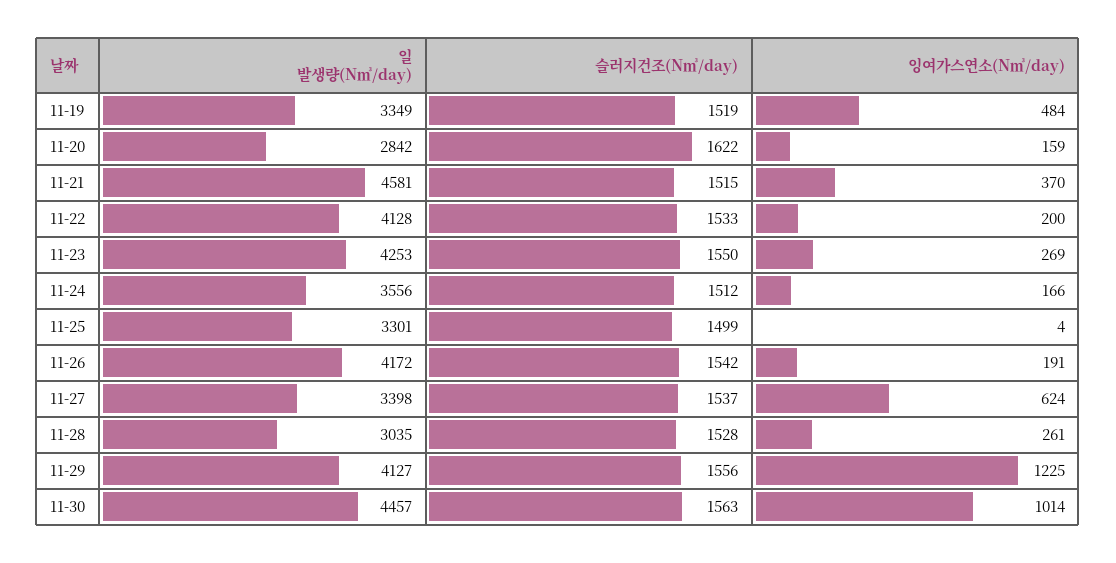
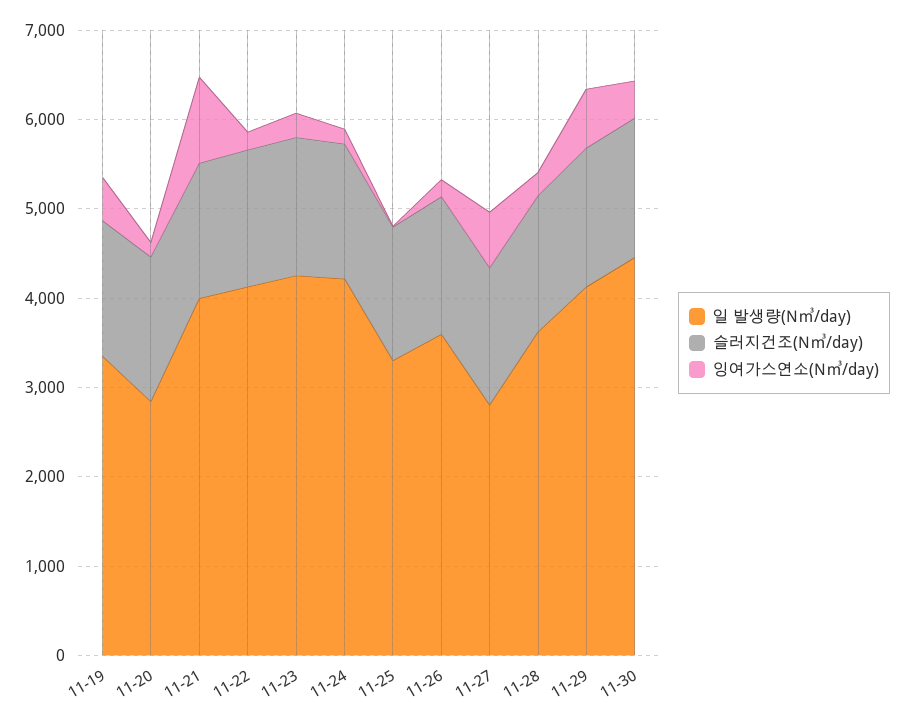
일 발생량(N㎥/day), 11-21: 4581 -> 4000
잉여가스연소(N㎥/day), 11-21: 370 -> 1000
일 발생량(N㎥/day), 11-24: 3556 -> 4200
일 발생량(N㎥/day), 11-26: 4172 -> 3600
일 발생량(N㎥/day), 11-27: 3398 -> 2800
일 발생량(N㎥/day), 11-28: 3035 -> 3600
잉여가스연소(N㎥/day), 11-29: 1225 -> 600
잉여가스연소(N㎥/day), 11-30: 1014 -> 400

